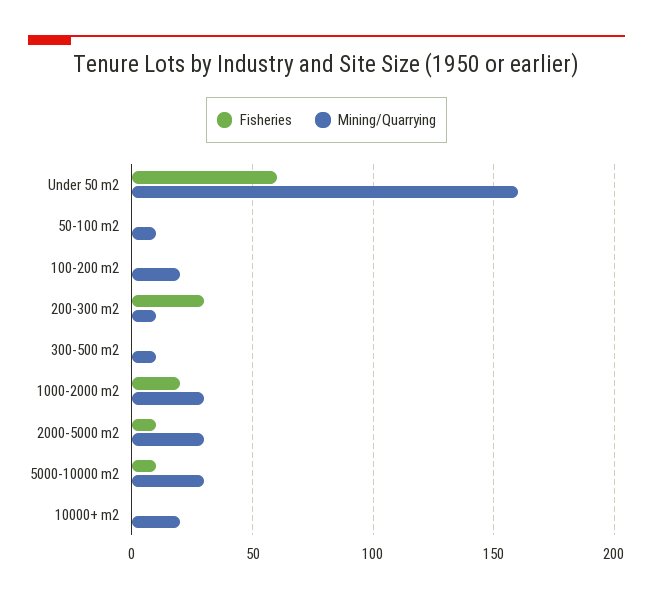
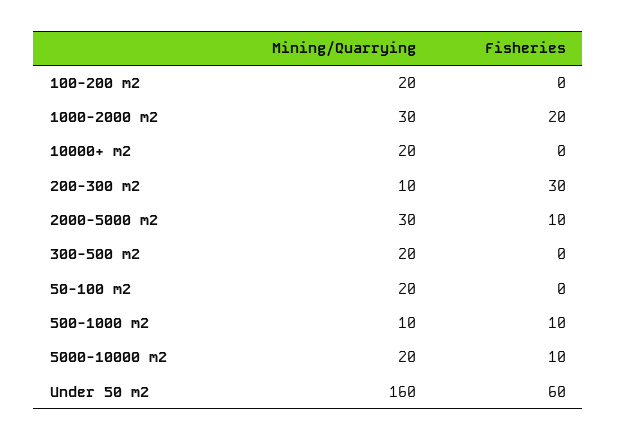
Mining/Quarrying, 50-100 m2: 10 -> 20
Mining/Quarrying, 300-500 m2: 10 -> 20
Mining/Quarrying, 5000-10000 m2: 30 -> 20
Mining/Quarrying, 500-1000 m2: none -> 10
Fisheries, 500-1000 m2: none -> 10

